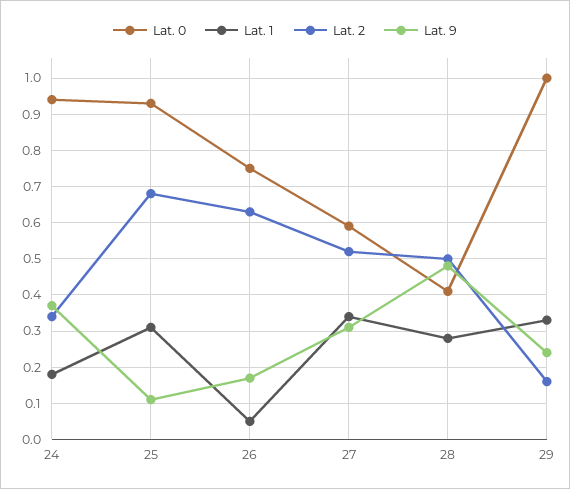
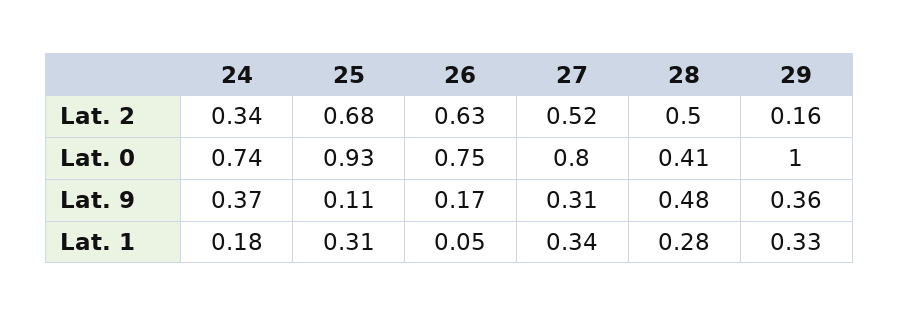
Lat. 0, 24: 0.95 -> 0.74
Lat. 0, 27: 0.6 -> 0.8
Lat. 9, 29: 0.25 -> 0.36

